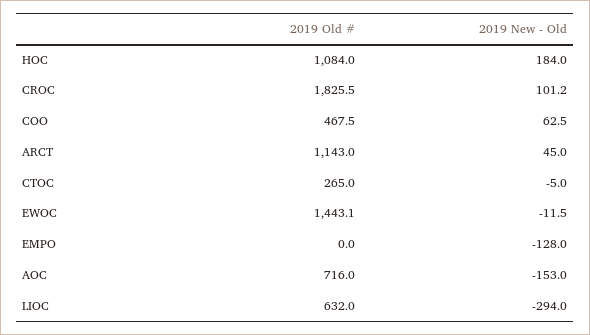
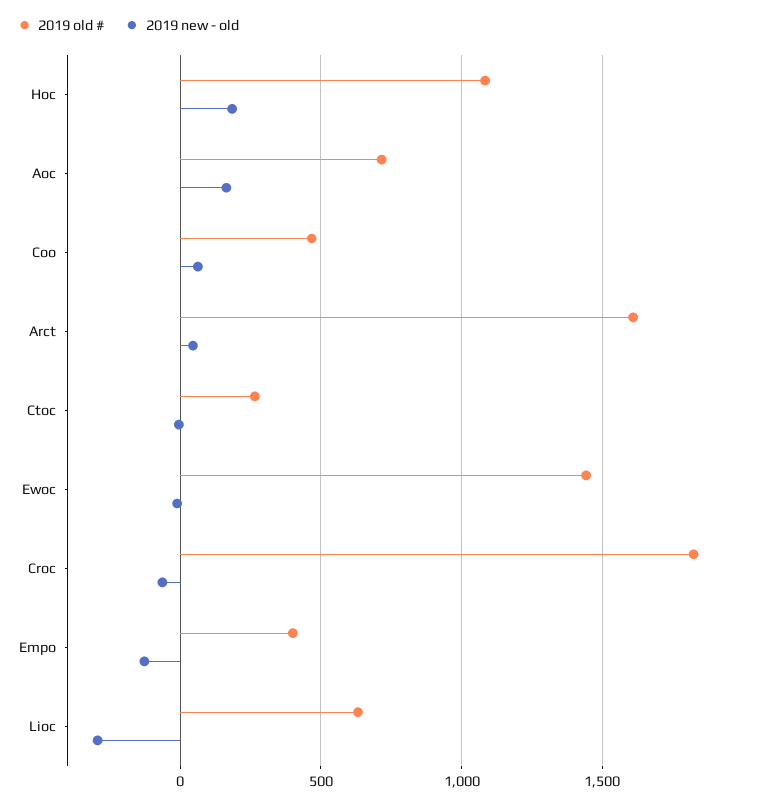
2019 New - Old, CROC: 101.2 -> -50
2019 Old #, ARCT: 1143 -> 1600
2019 Old #, EMPO: 0 -> 400
2019 New - Old, AOC: -153 -> 150

